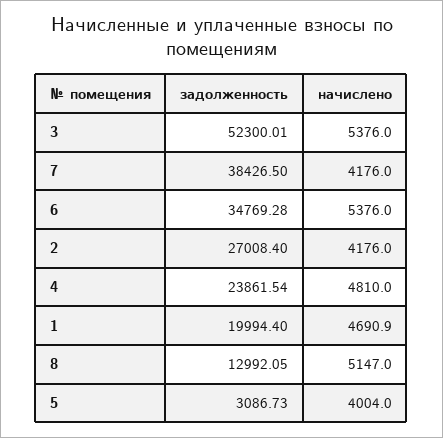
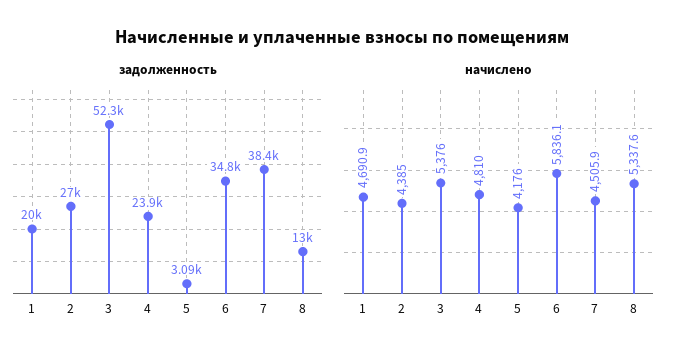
начислено, 7: 4176 -> 4505.9
начислено, 6: 5376 -> 5836.1
начислено, 2: 4176 -> 4385
начислено, 8: 5147 -> 5337.6
начислено, 5: 4004 -> 4176

